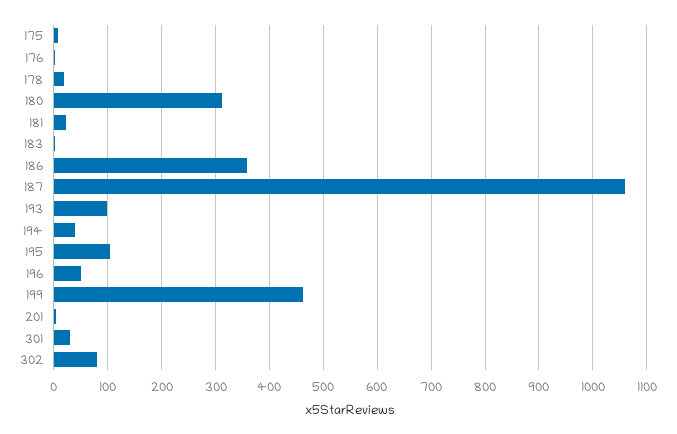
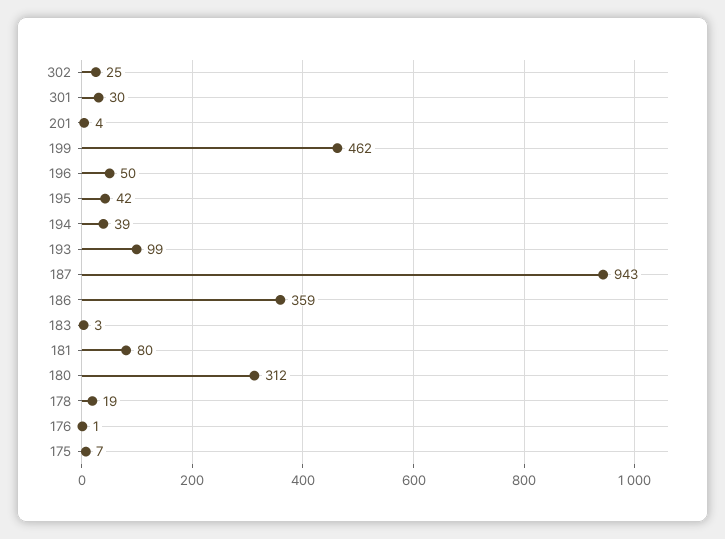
181: 20 -> 80
187: 1060 -> 943
195: 100 -> 42
302: 80 -> 25

